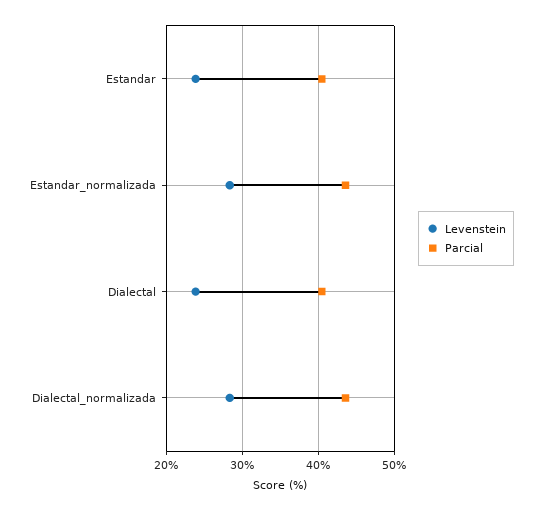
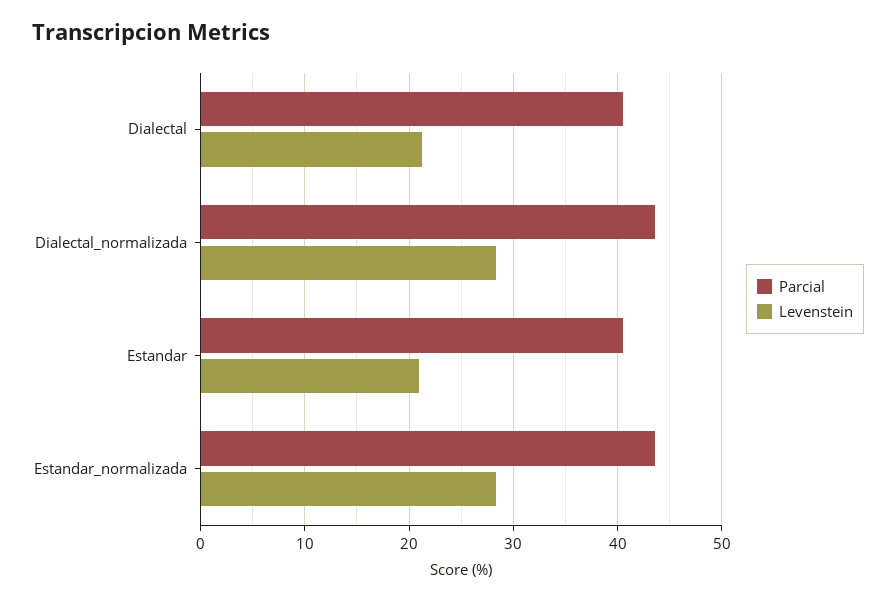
Levenstein, Estandar: 24 -> 21
Levenstein, Dialectal: 24 -> 21

